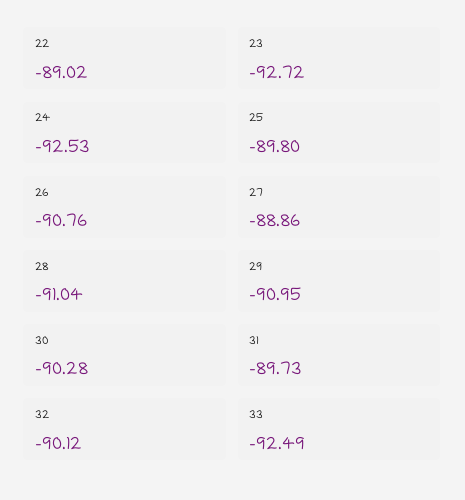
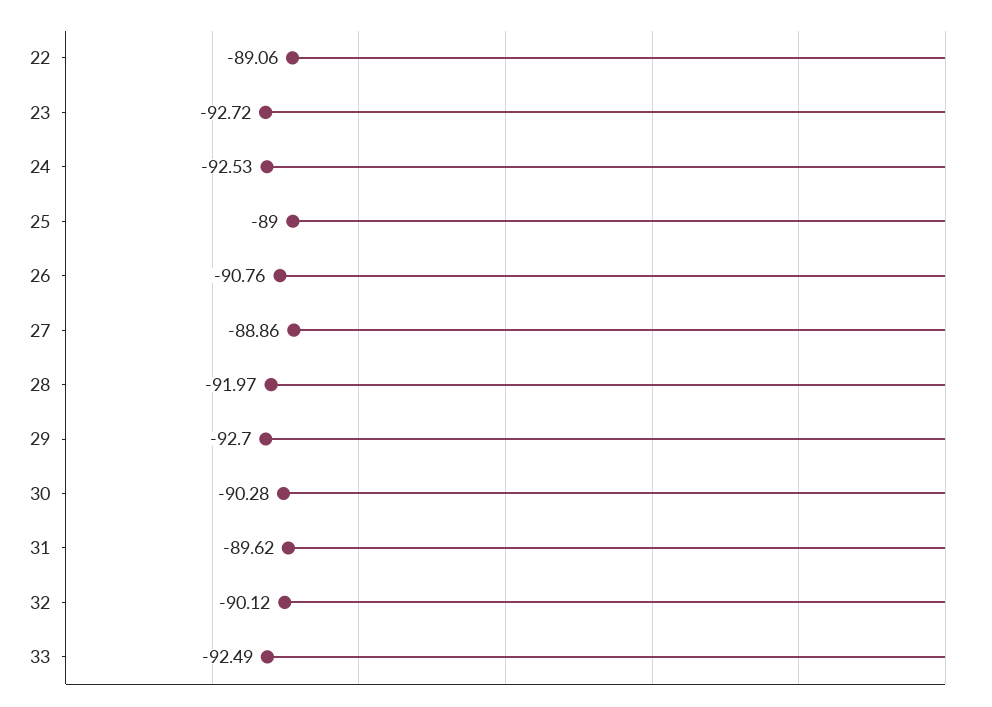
22: -89.02 -> -89.06
25: -89.8 -> -89
28: -91.04 -> -91.97
29: -90.95 -> -92.7
31: -89.73 -> -89.62

